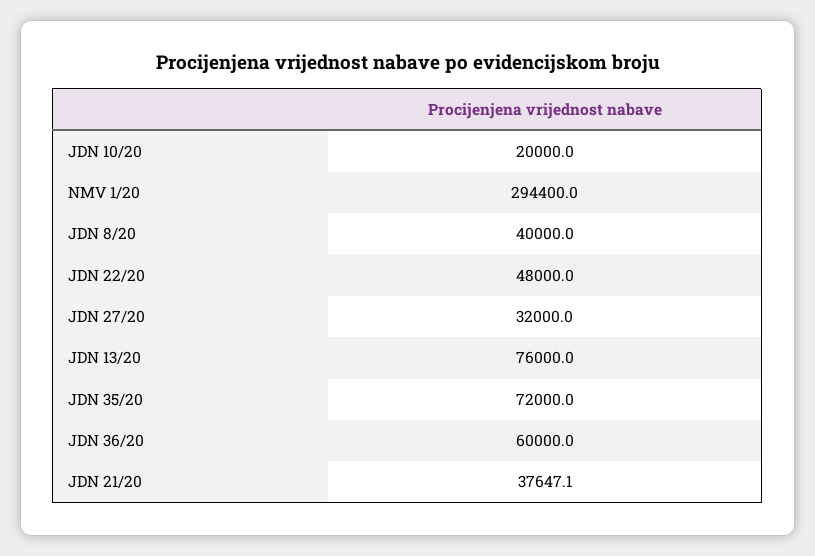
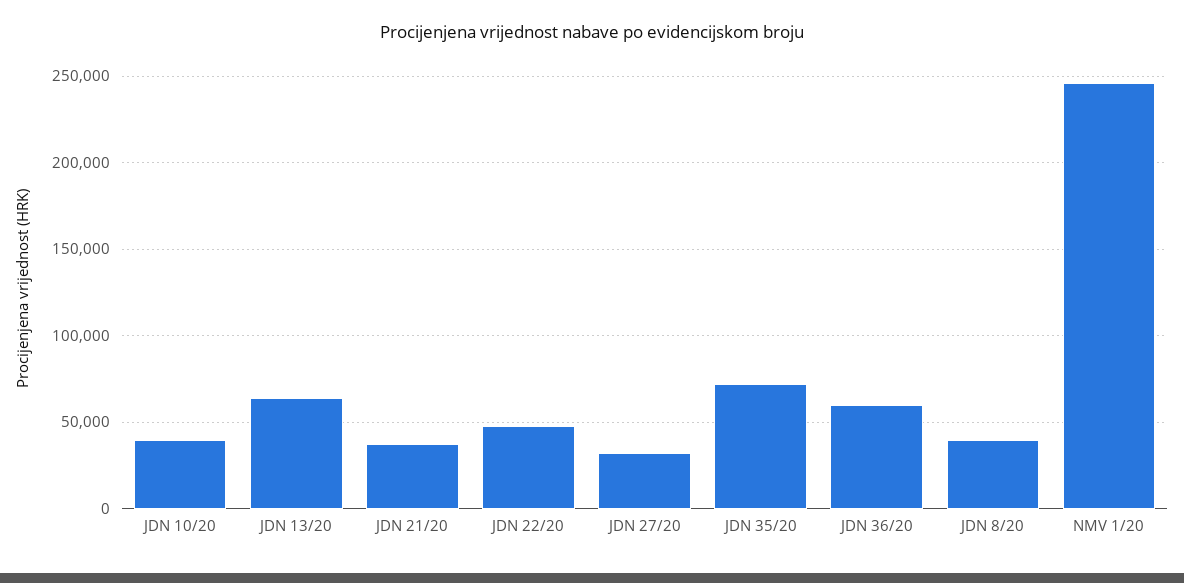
JDN 10/20: 20000 -> 40000
NMV 1/20: 294400 -> 245000
JDN 13/20: 76000 -> 65000

